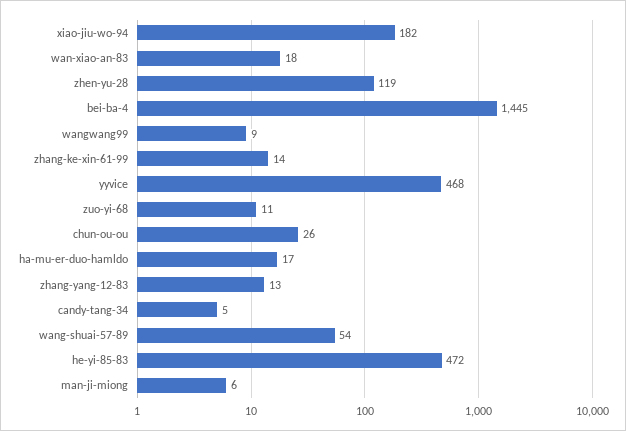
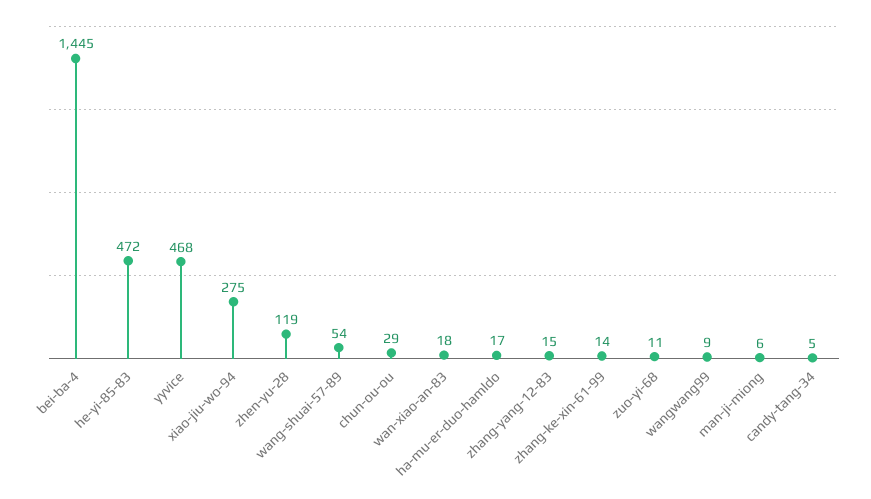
xiao-jiu-wo-94: 182 -> 275
chun-ou-ou: 26 -> 29
zhang-yang-12-83: 13 -> 15

